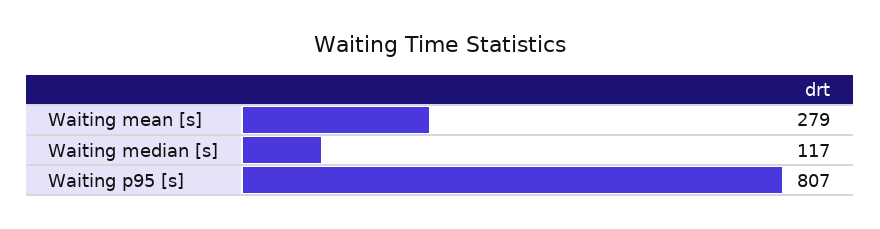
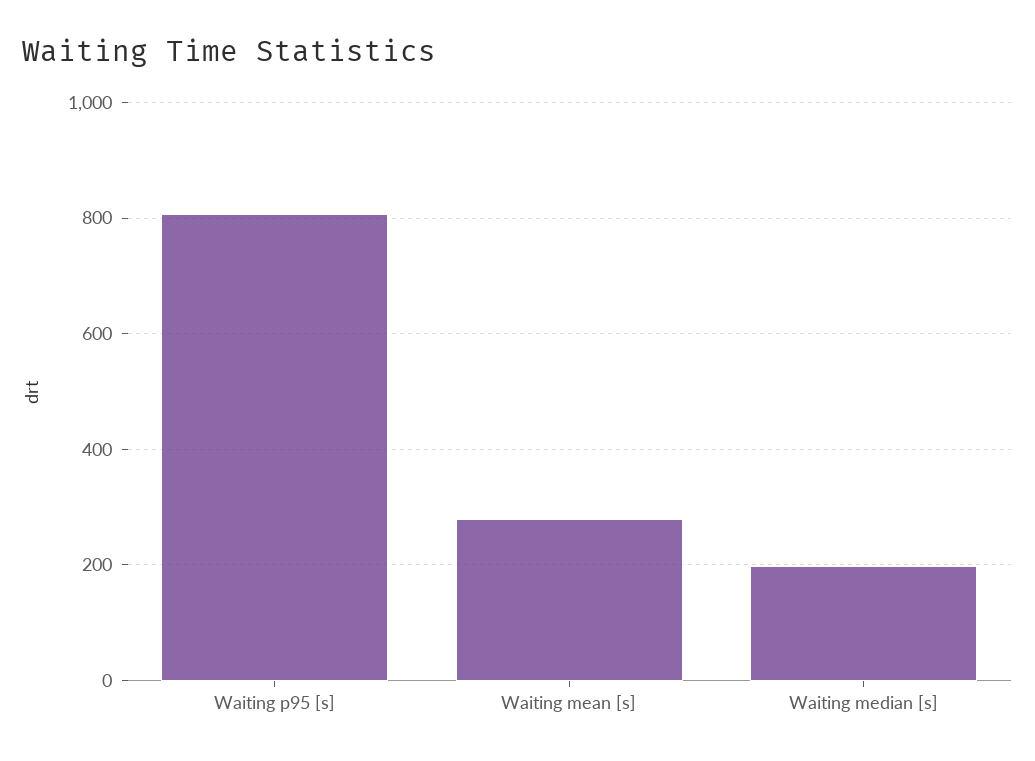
Waiting median [s]: 117 -> 200

